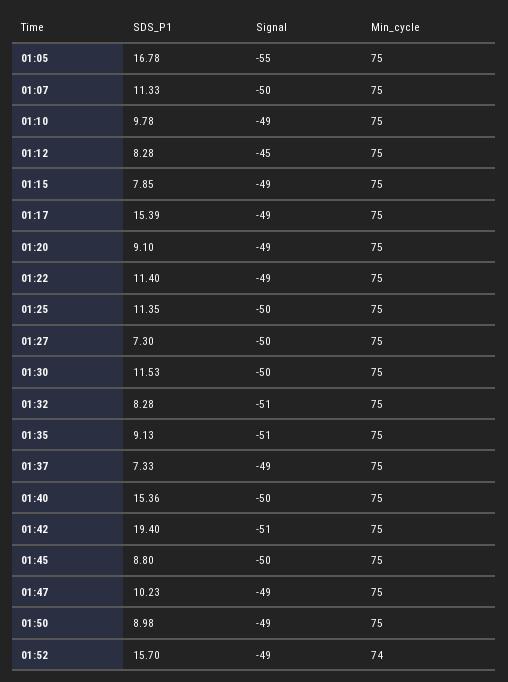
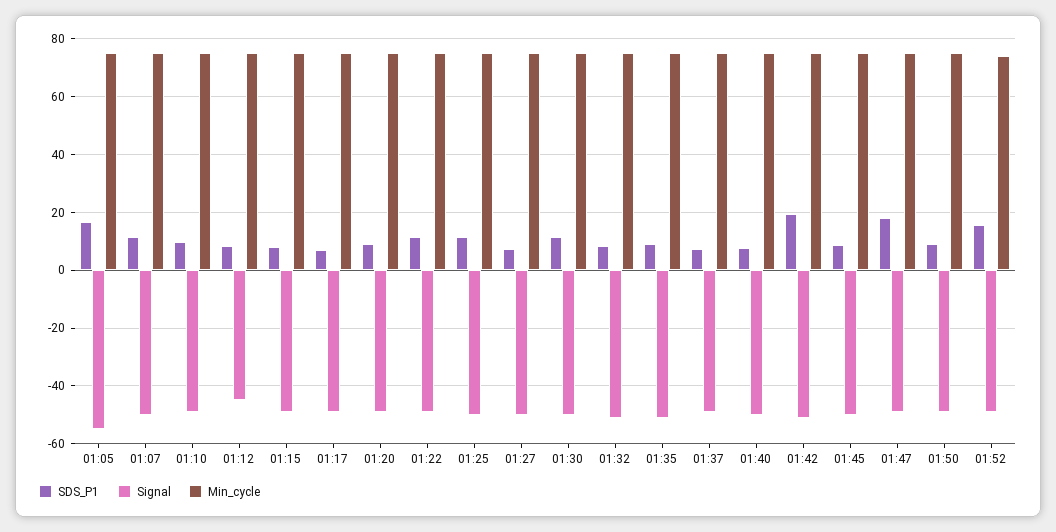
SDS_P1, 01:17: 15.39 -> 7.5
SDS_P1, 01:40: 15.36 -> 7.5
SDS_P1, 01:47: 10.23 -> 17.5

